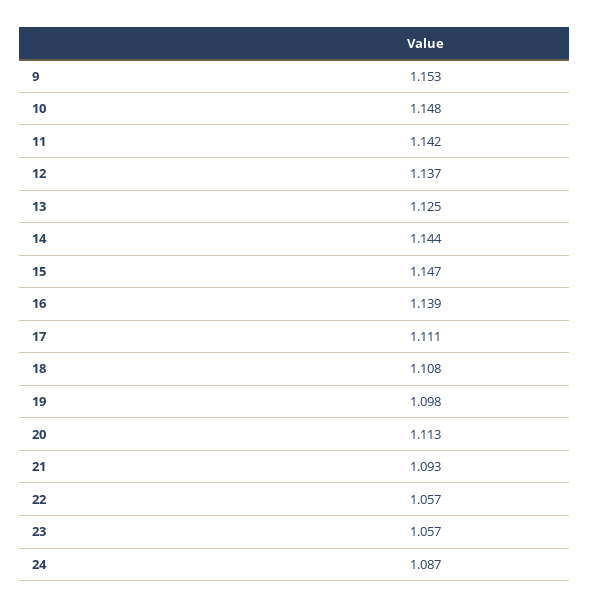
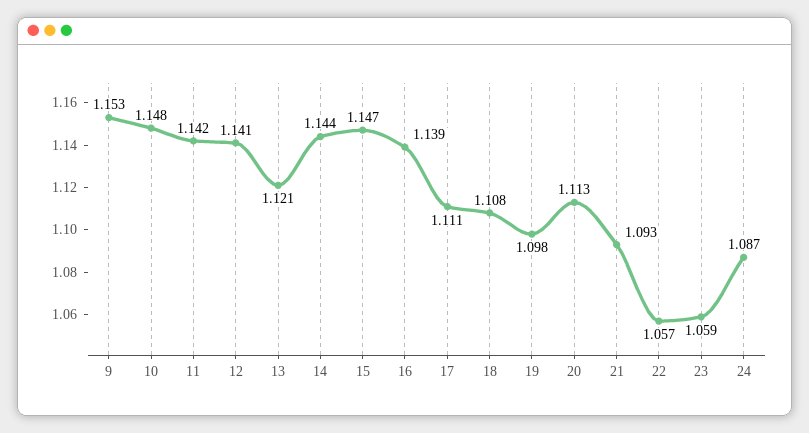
12: 1.137 -> 1.141
13: 1.125 -> 1.121
23: 1.057 -> 1.059

